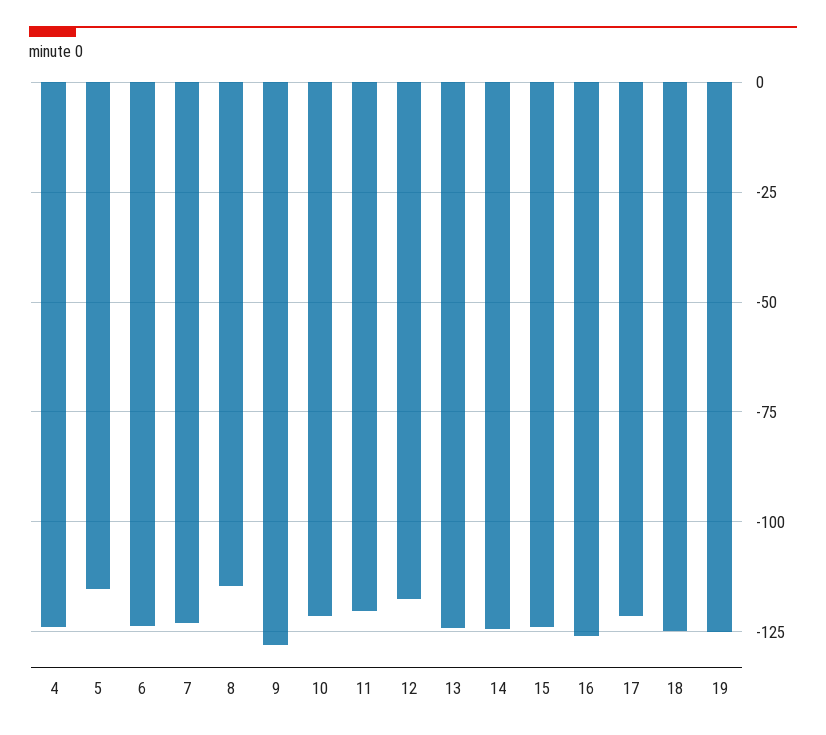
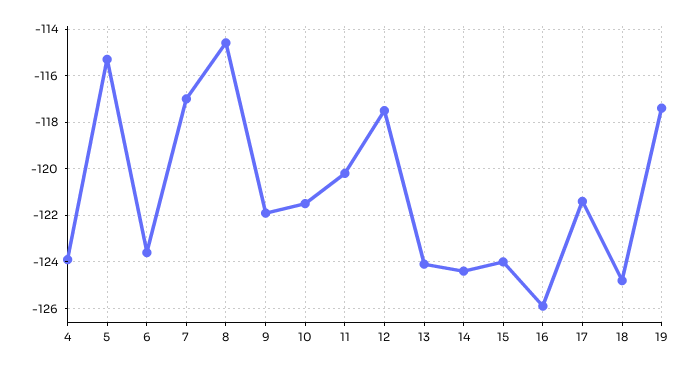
7: -122.5 -> -117
9: -127.5 -> -122
19: -125 -> -117.5

